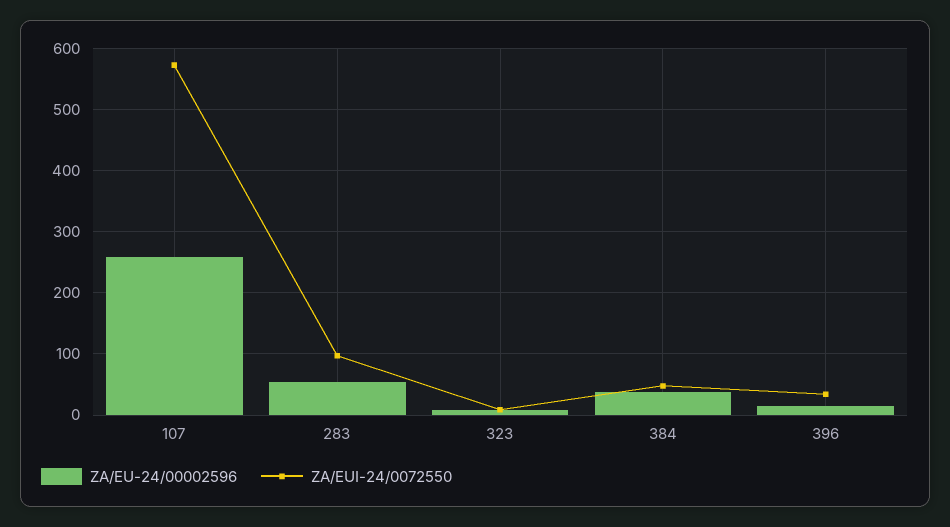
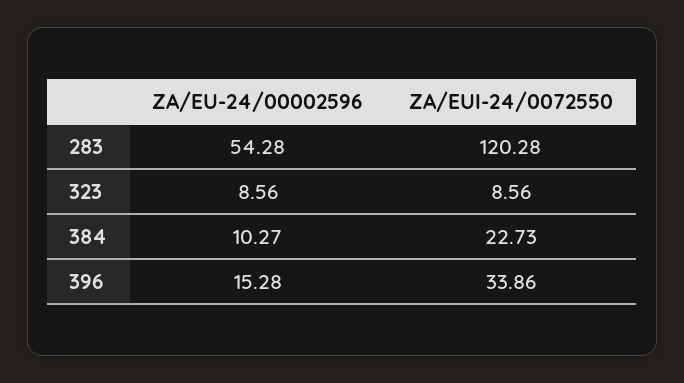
ZA/EU-24/00002596, 107: 260 -> none
ZA/EUI-24/0072550, 107: 570 -> none
ZA/EUI-24/0072550, 283: 100 -> 120.28
ZA/EU-24/00002596, 384: 40 -> 10.27
ZA/EUI-24/0072550, 384: 50 -> 22.73

